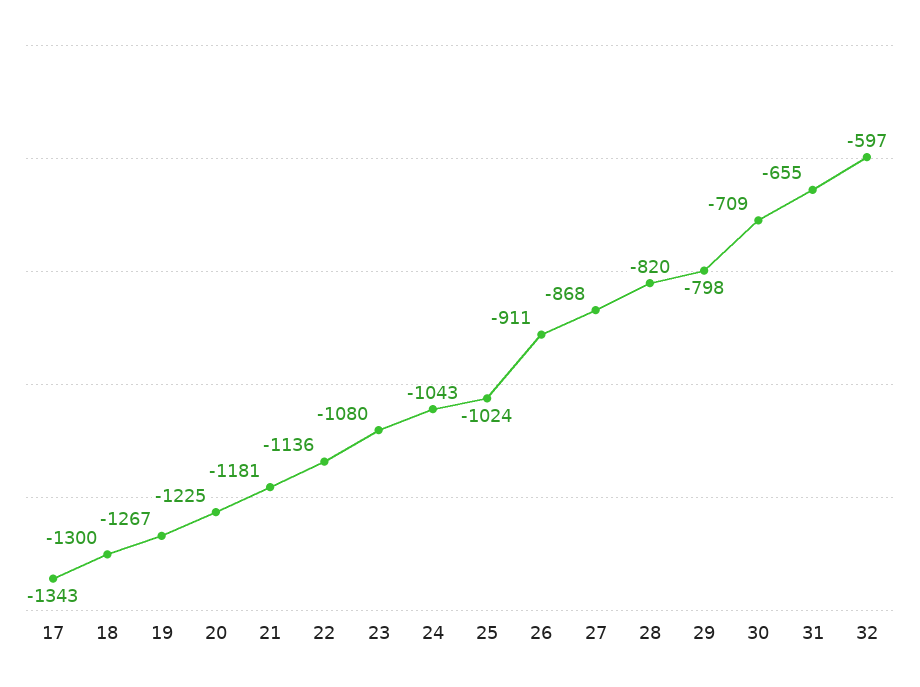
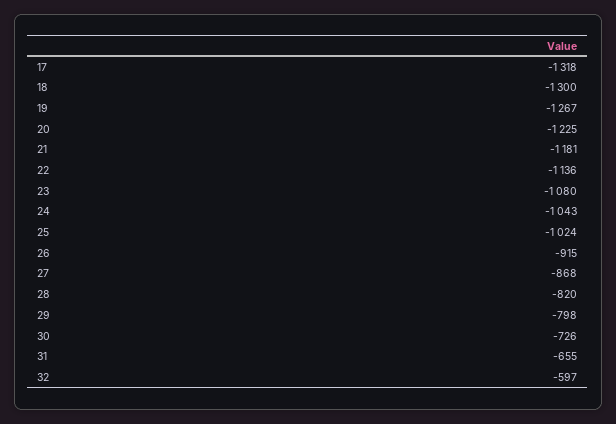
17: -1343 -> -1318
26: -911 -> -915
30: -709 -> -726

